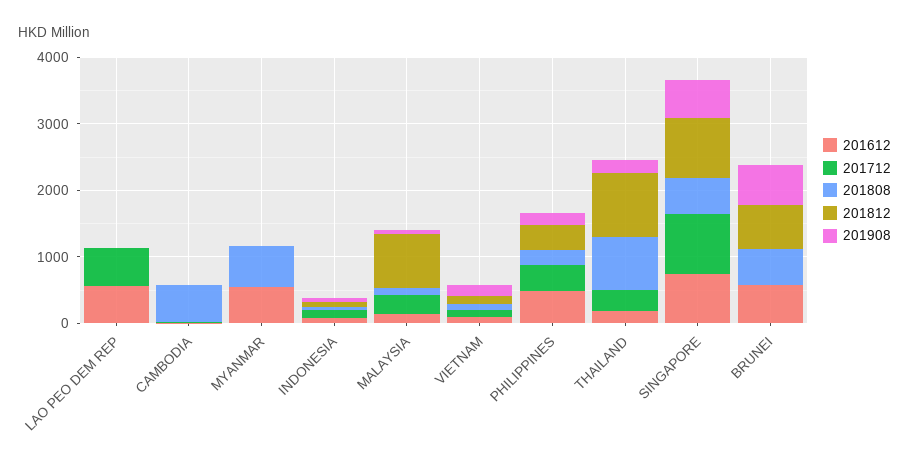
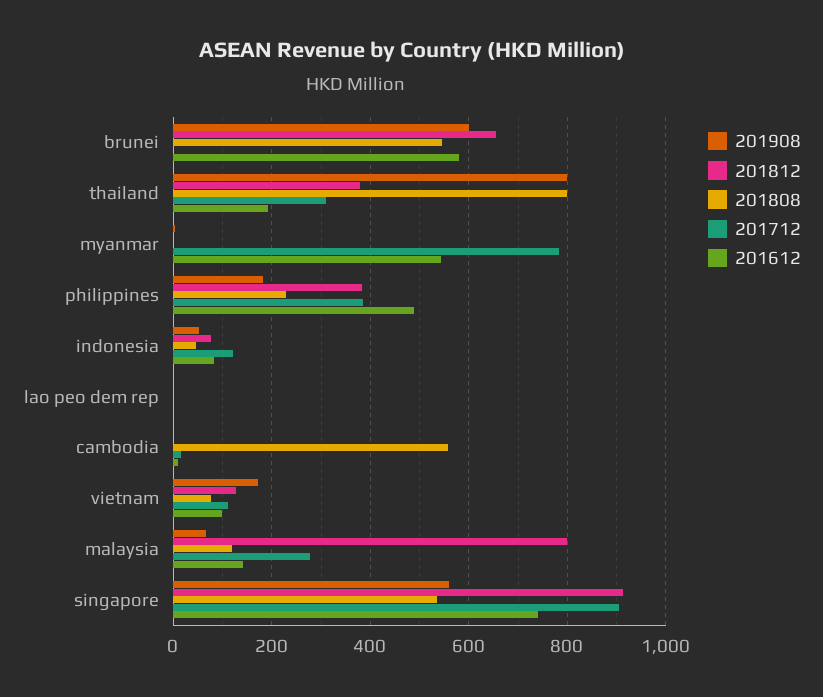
201612, LAO PEO DEM REP: 600 -> 0
201712, LAO PEO DEM REP: 600 -> 0
201712, MYANMAR: 0 -> 780
201808, MYANMAR: 600 -> 0
201812, THAILAND: 1000 -> 380
201908, THAILAND: 200 -> 800

